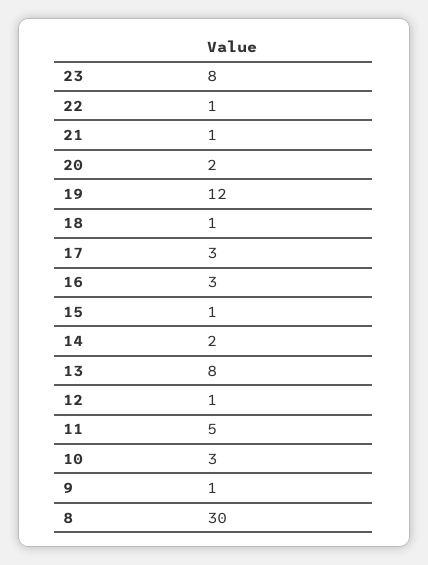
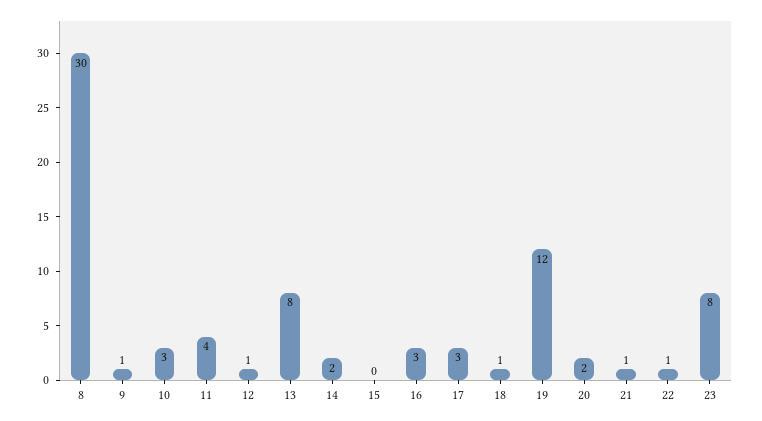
15: 1 -> 0
11: 5 -> 4

